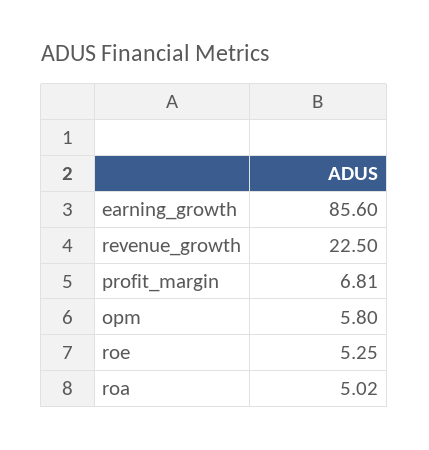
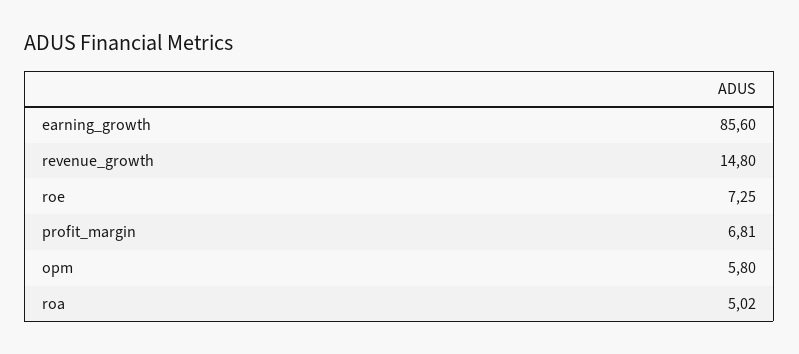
revenue_growth: 22.5 -> 14.8
roe: 5.25 -> 7.25

